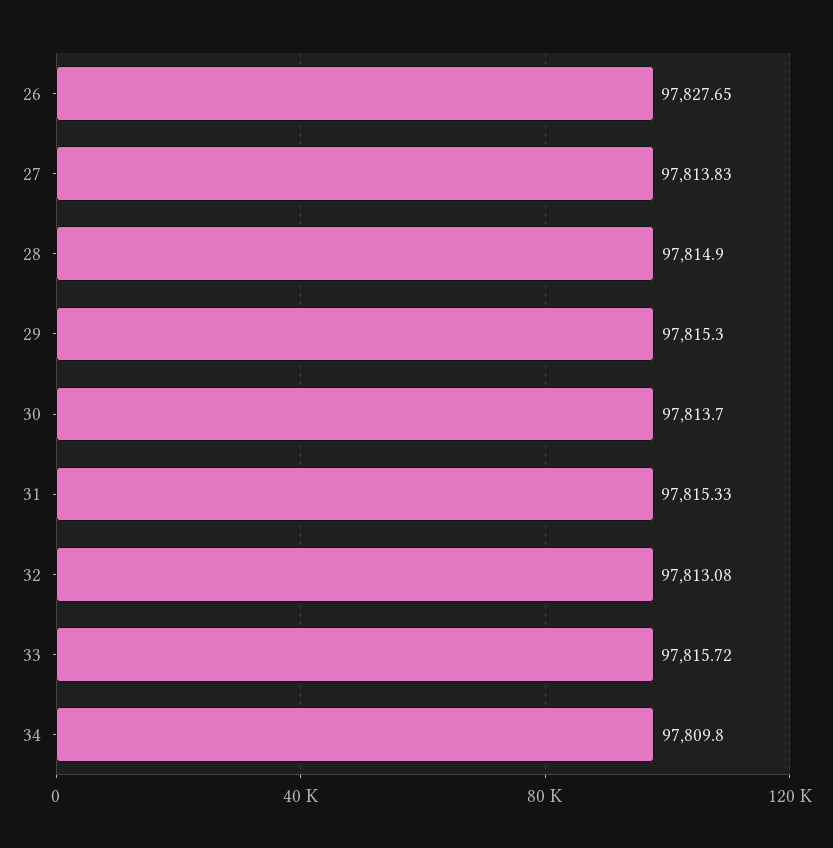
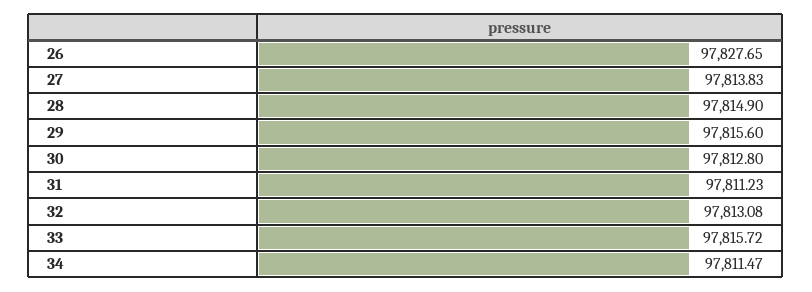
29: 97815.3 -> 97815.6
30: 97813.7 -> 97812.8
31: 97815.33 -> 97811.23
34: 97809.8 -> 97811.47

